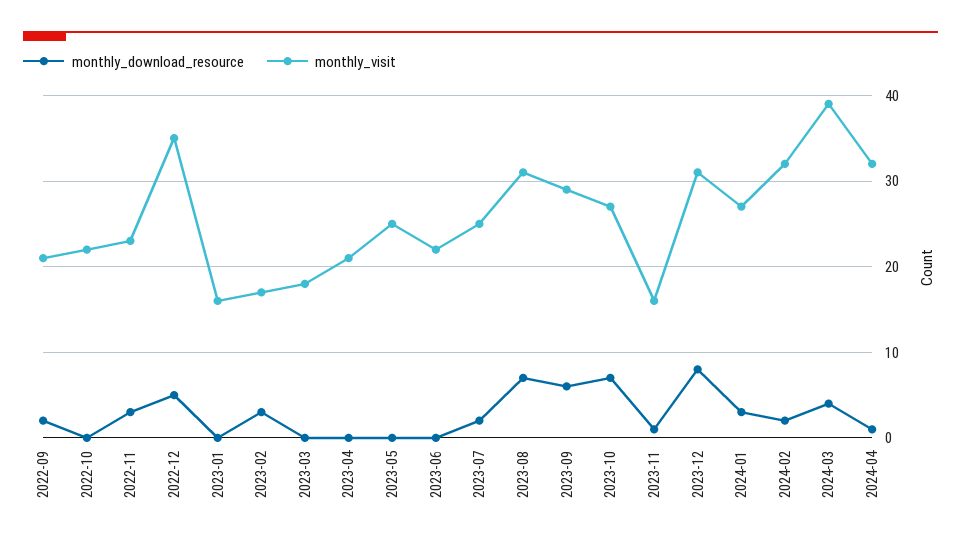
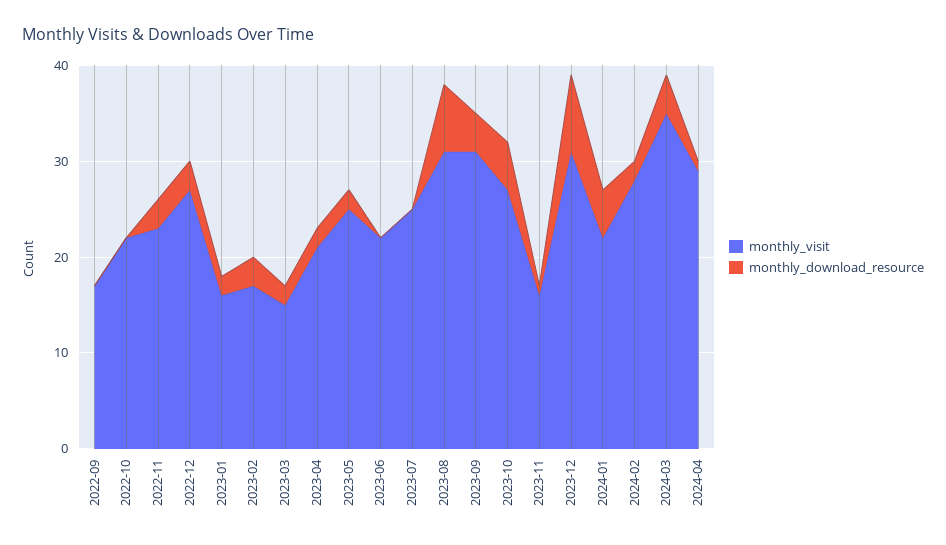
monthly_download_resource, 2022-09: 2 -> 0
monthly_visit, 2022-09: 21 -> 17
monthly_download_resource, 2022-12: 5 -> 3
monthly_visit, 2022-12: 35 -> 27
monthly_download_resource, 2023-01: 0 -> 2
monthly_download_resource, 2023-03: 0 -> 2
monthly_visit, 2023-03: 18 -> 15
monthly_download_resource, 2023-04: 0 -> 2
monthly_download_resource, 2023-05: 0 -> 2
monthly_download_resource, 2023-07: 2 -> 0
monthly_download_resource, 2023-09: 6 -> 4
monthly_visit, 2023-09: 29 -> 31
monthly_download_resource, 2023-10: 7 -> 5
monthly_download_resource, 2024-01: 3 -> 5
monthly_visit, 2024-01: 27 -> 22
monthly_visit, 2024-02: 32 -> 28
monthly_visit, 2024-03: 39 -> 35
monthly_visit, 2024-04: 32 -> 29

